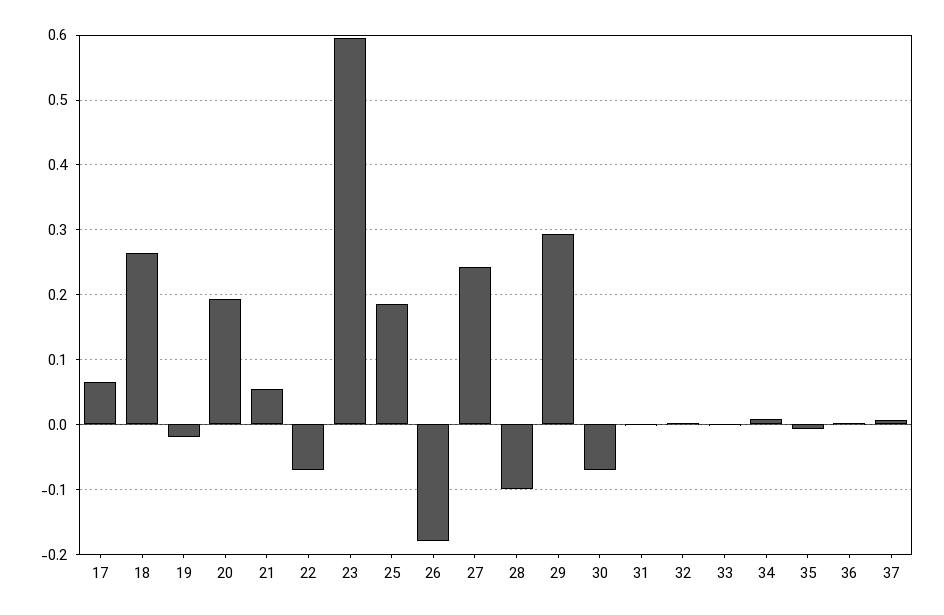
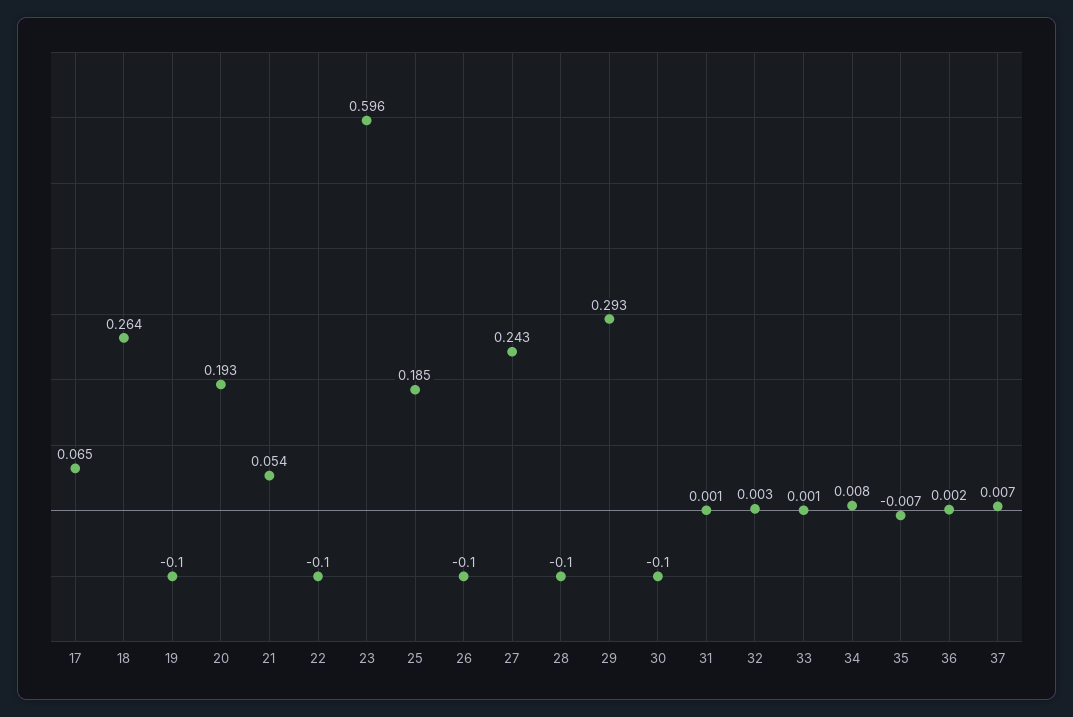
19: -0.02 -> -0.1
22: -0.07 -> -0.1
26: -0.18 -> -0.1
30: -0.07 -> -0.1

